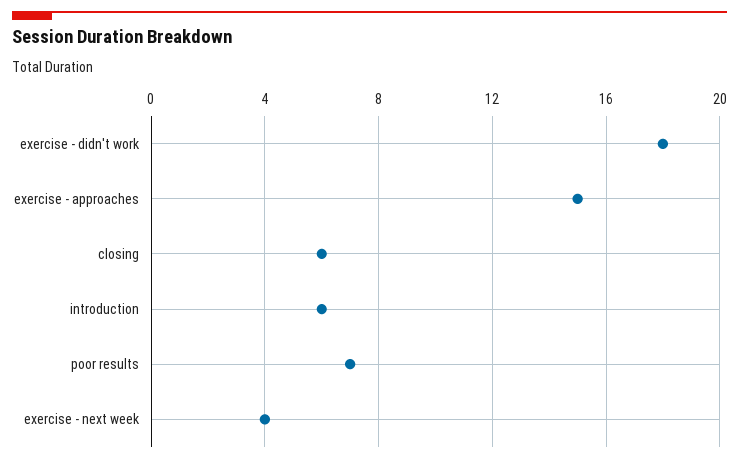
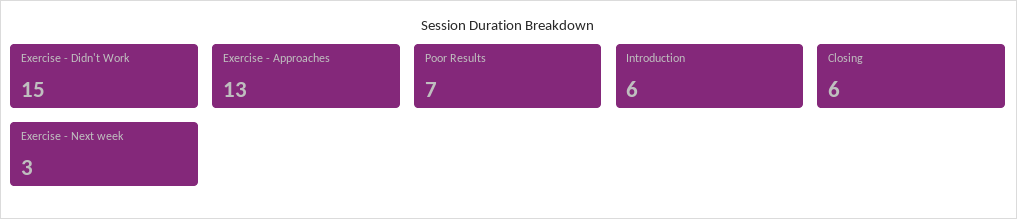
exercise - didn't work: 18 -> 15
exercise - approaches: 15 -> 13
exercise - next week: 4 -> 3

